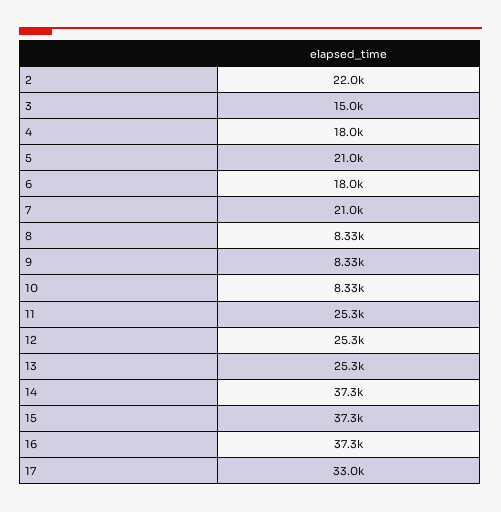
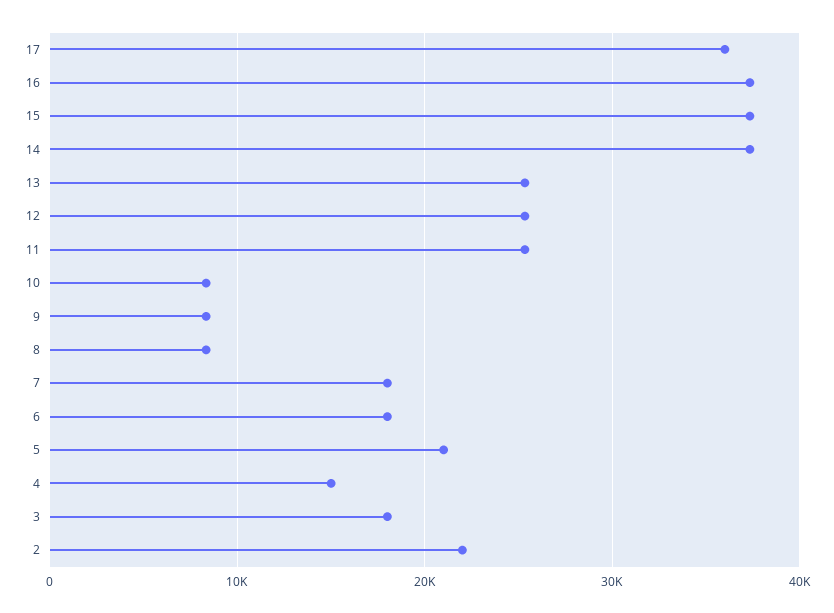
3: 15000 -> 18000
4: 18000 -> 15000
7: 21000 -> 18000
17: 33000 -> 36000

